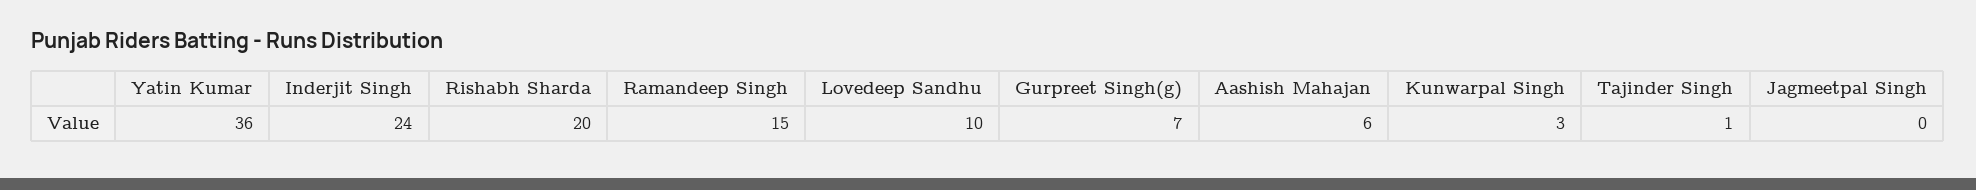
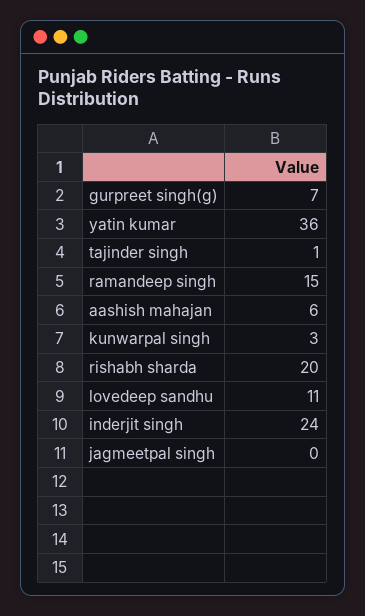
Lovedeep Sandhu: 10 -> 11

